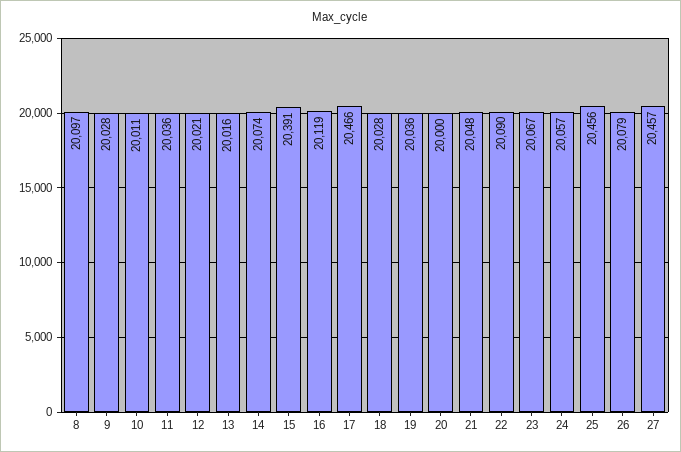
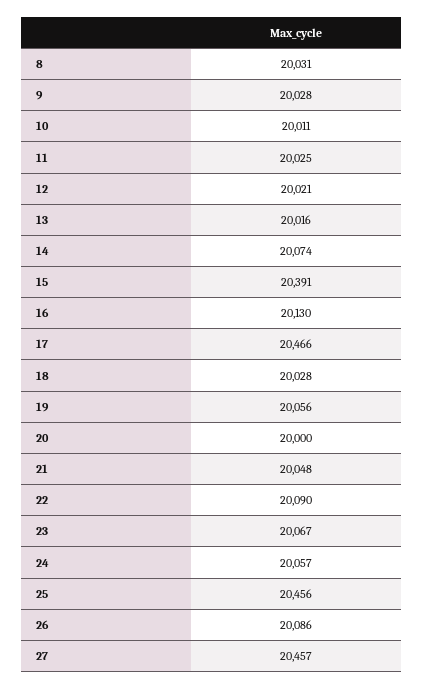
8: 20097 -> 20031
11: 20036 -> 20025
16: 20119 -> 20130
19: 20036 -> 20056
26: 20079 -> 20086

